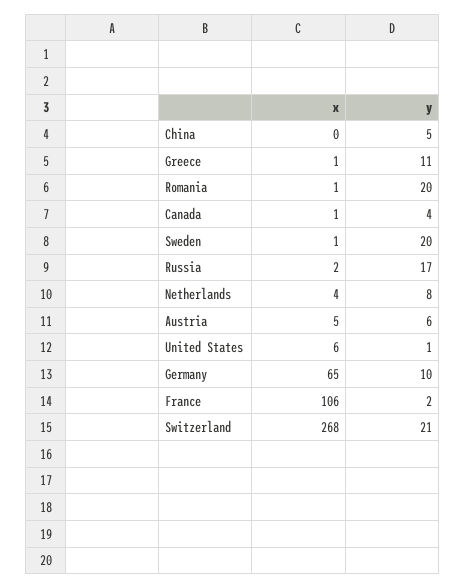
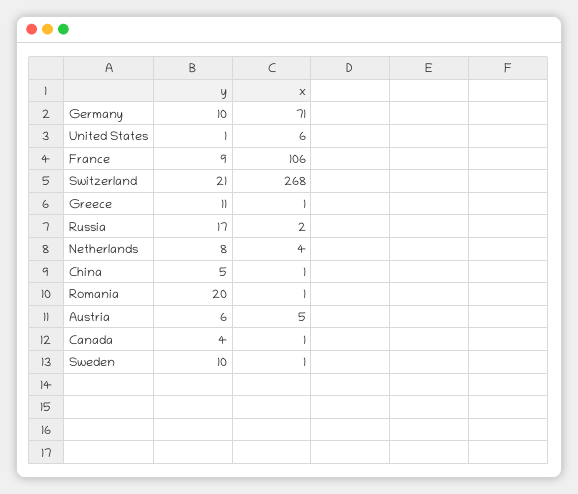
x, China: 0 -> 1
y, Sweden: 20 -> 10
x, Germany: 65 -> 71
y, France: 2 -> 9

